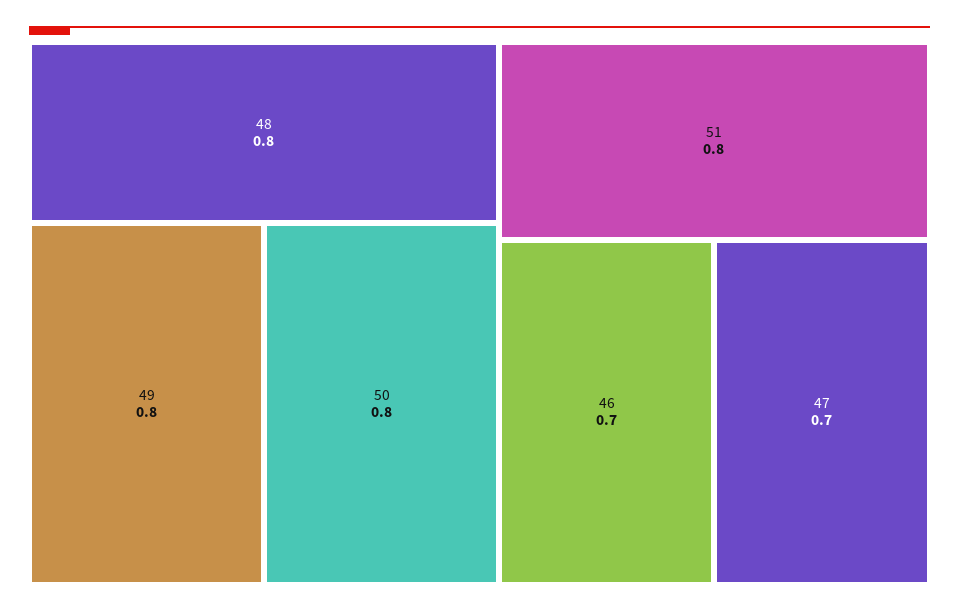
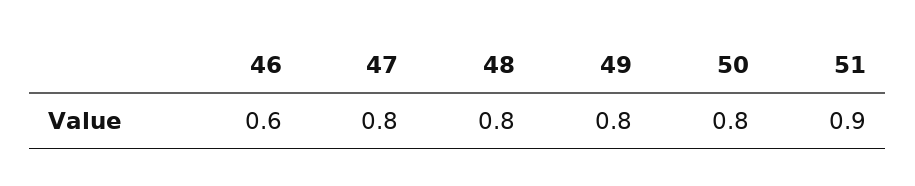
51: 0.8 -> 0.9
46: 0.7 -> 0.6
47: 0.7 -> 0.8

